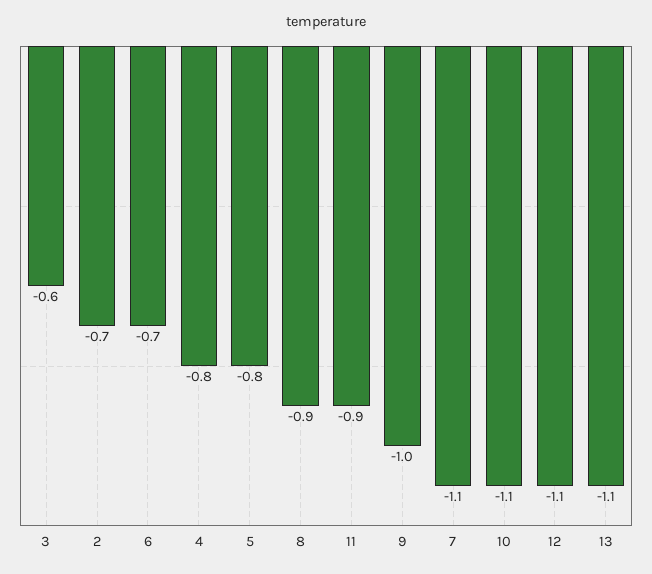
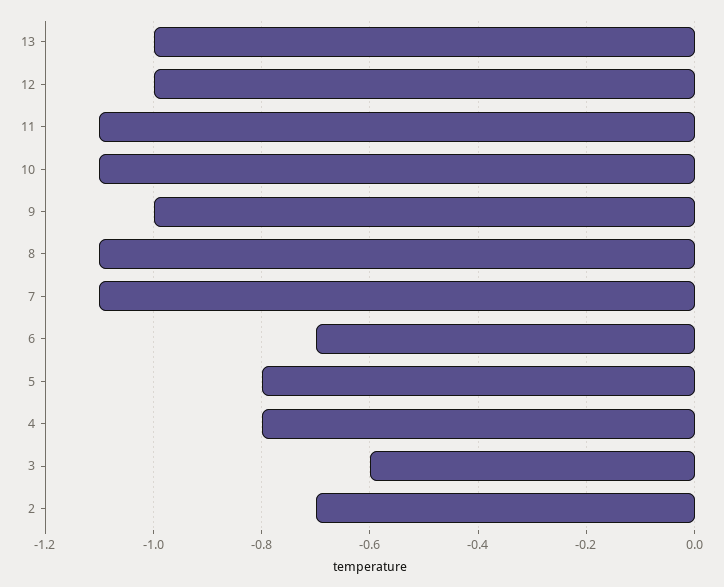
8: -0.9 -> -1.1
11: -0.9 -> -1.1
12: -1.1 -> -1
13: -1.1 -> -1

